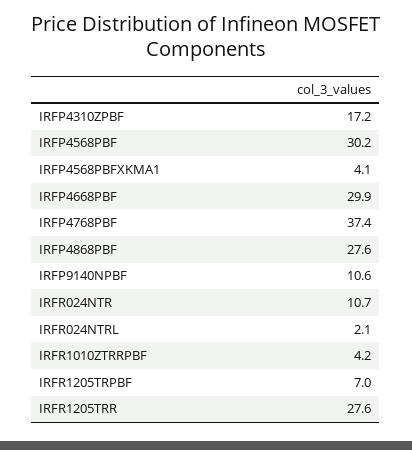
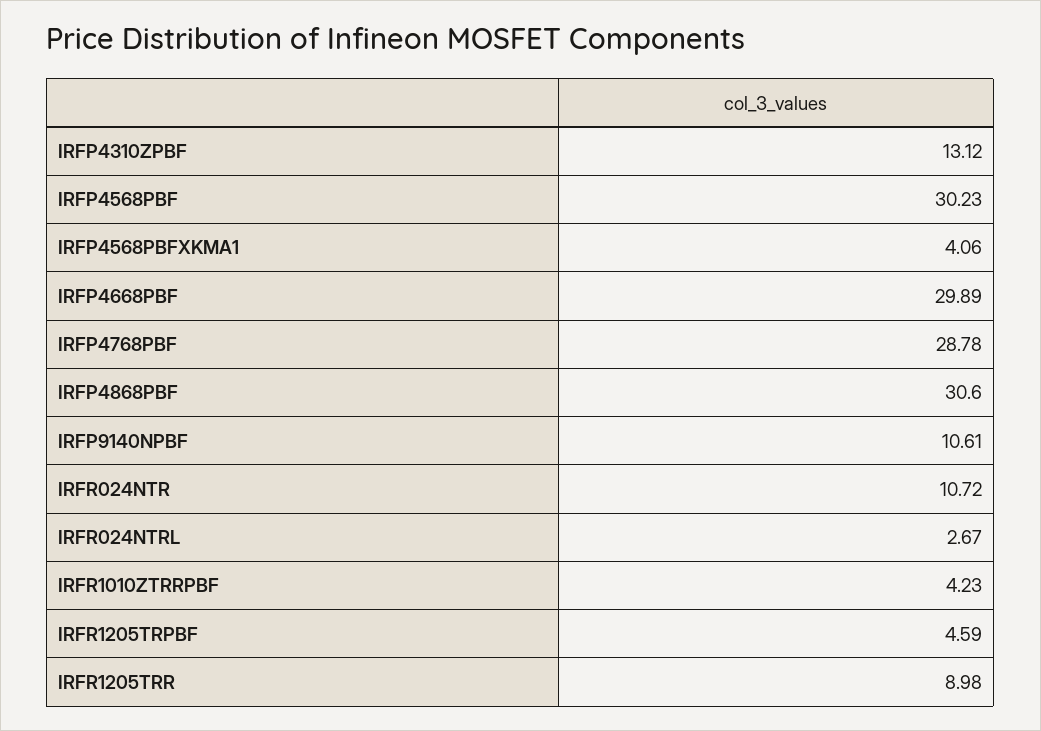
IRFP4310ZPBF: 17.2 -> 13.12
IRFP4768PBF: 37.4 -> 28.78
IRFP4868PBF: 27.6 -> 30.6
IRFR024NTRL: 2.1 -> 2.67
IRFR1205TRPBF: 7 -> 4.59
IRFR1205TRR: 27.6 -> 8.98

